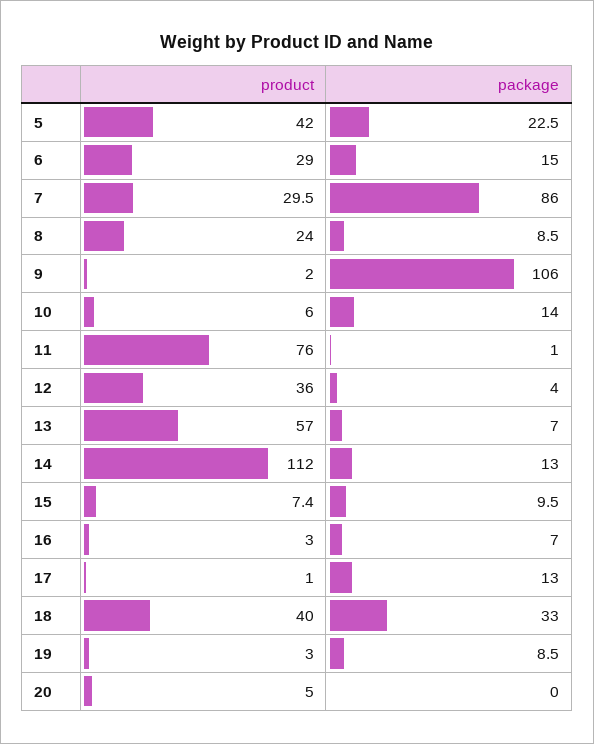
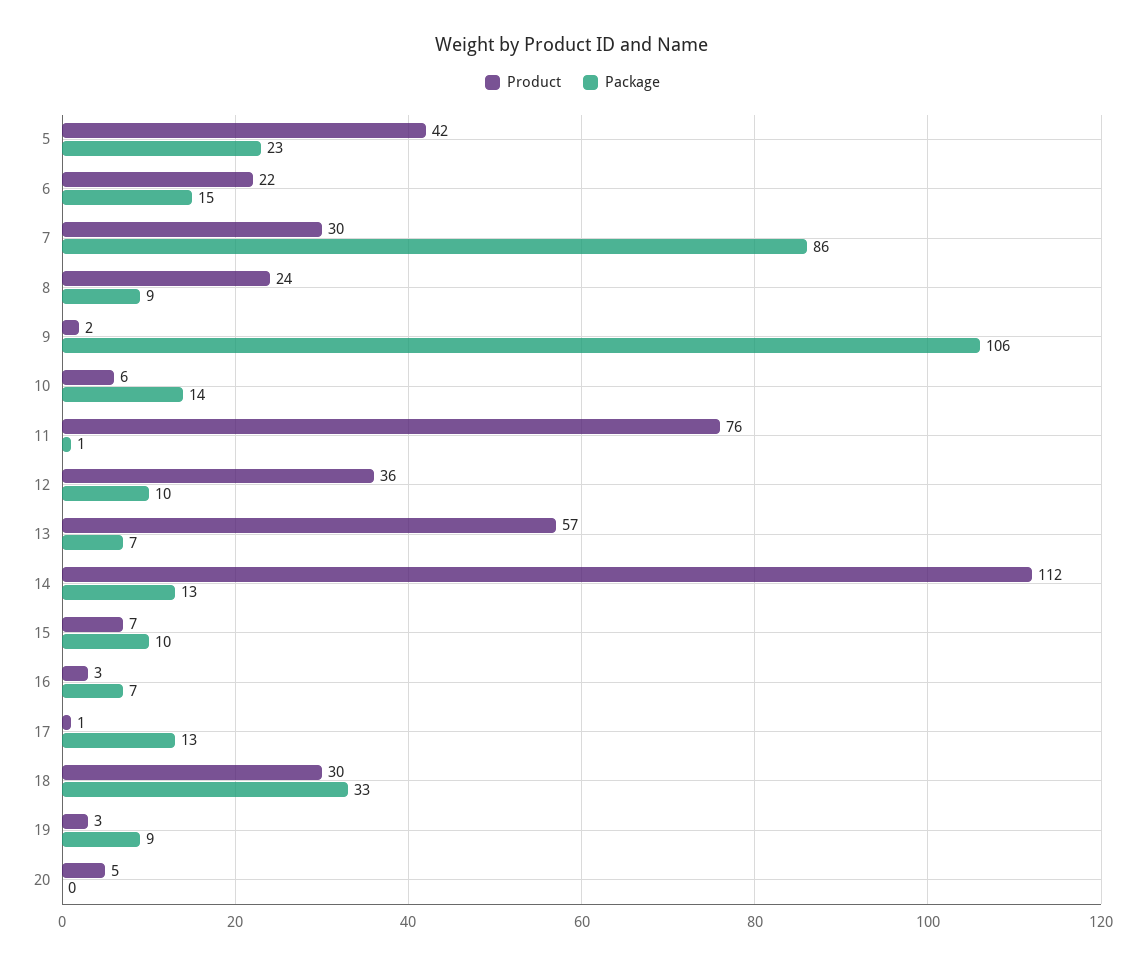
product, 6: 29 -> 22
package, 12: 4 -> 10
product, 18: 40 -> 30

